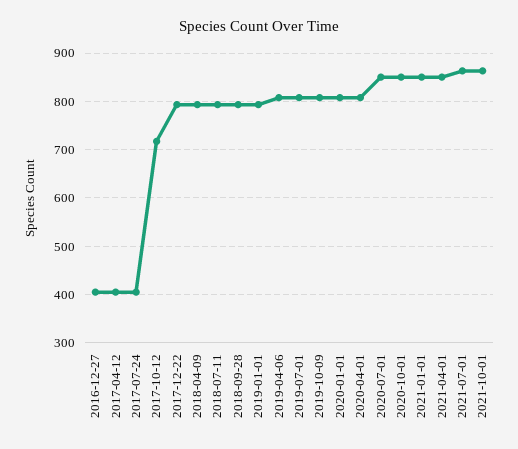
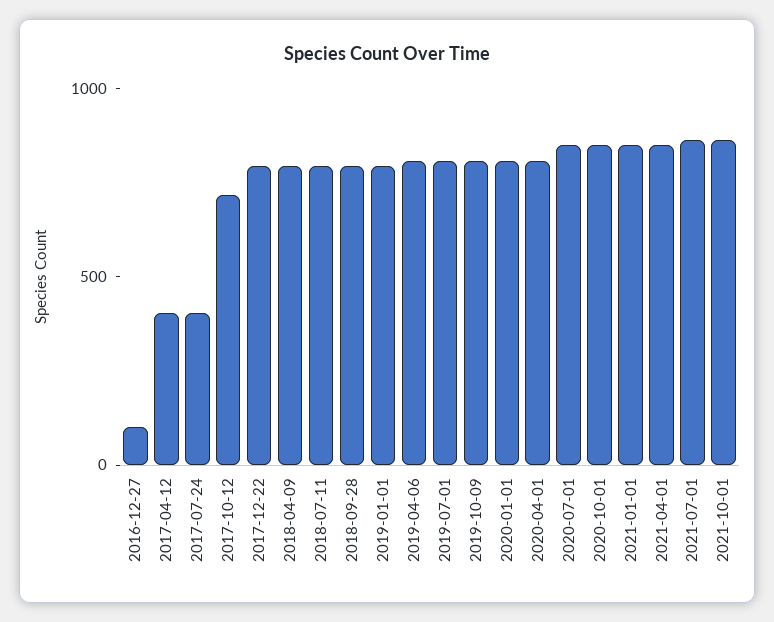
2016-12-27: 400 -> 100

